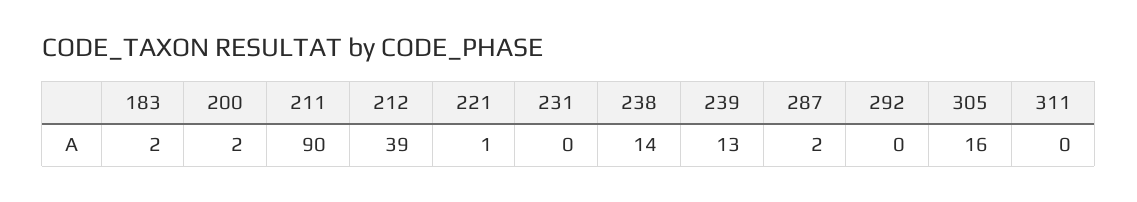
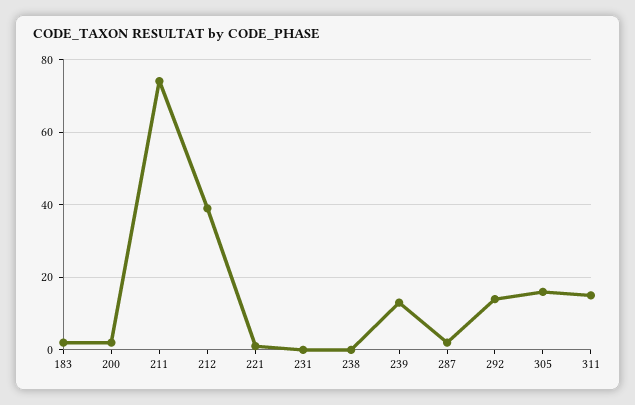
211: 90 -> 75
238: 14 -> 0
292: 0 -> 15
311: 0 -> 15

